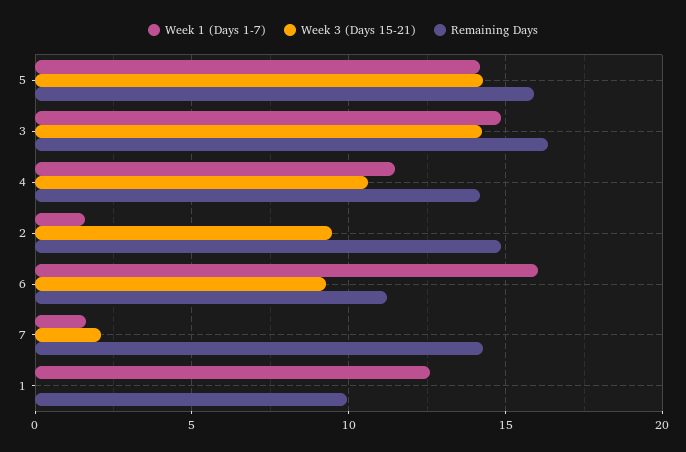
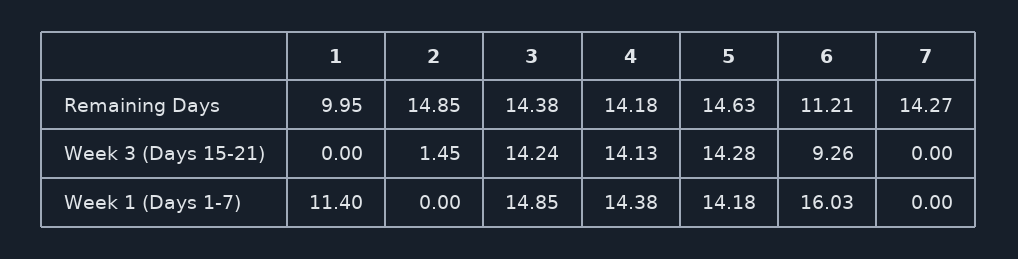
Remaining Days, 5: 16 -> 14.63
Remaining Days, 3: 16.5 -> 14.38
Week 1 (Days 1-7), 4: 11.5 -> 14.38
Week 3 (Days 15-21), 4: 10.5 -> 14.13
Week 1 (Days 1-7), 2: 1.5 -> 0
Week 3 (Days 15-21), 2: 9.5 -> 1.45
Week 1 (Days 1-7), 7: 1.5 -> 0
Week 3 (Days 15-21), 7: 2 -> 0
Week 1 (Days 1-7), 1: 12.5 -> 11.4

